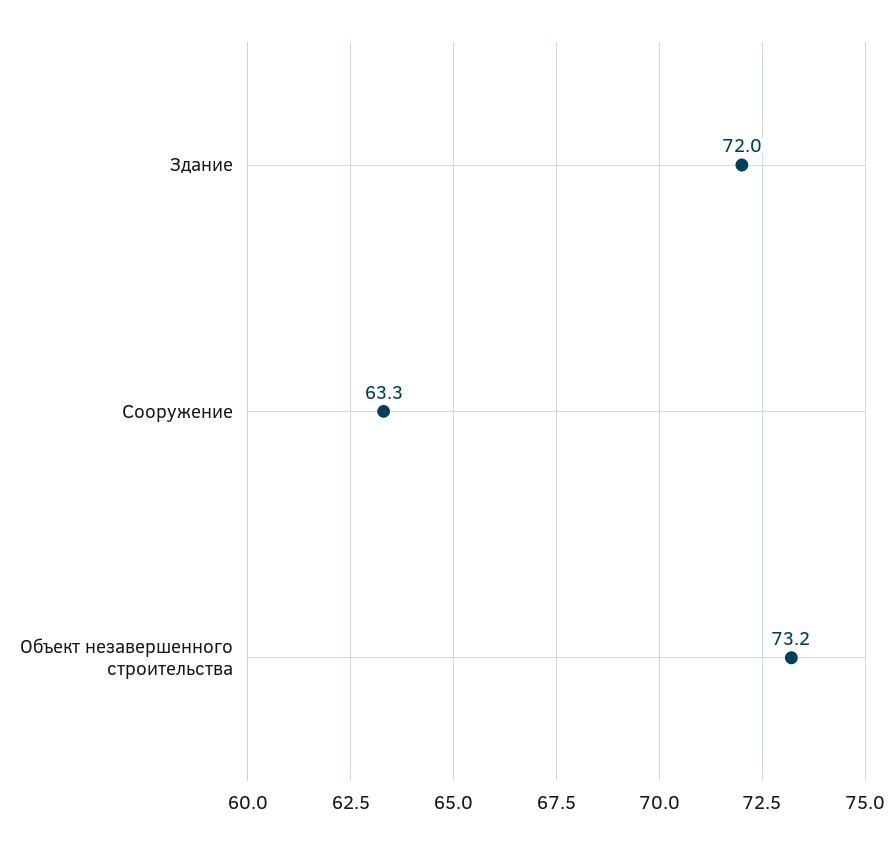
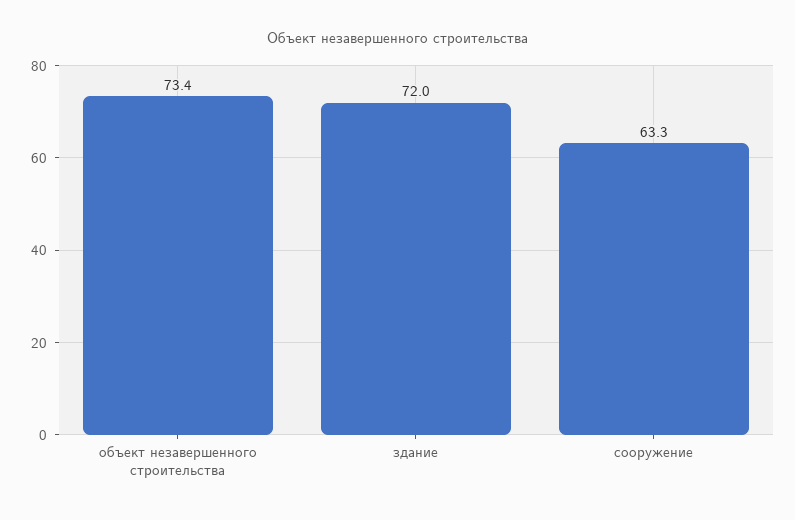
Объект незавершенного строительства: 73.2 -> 73.4

